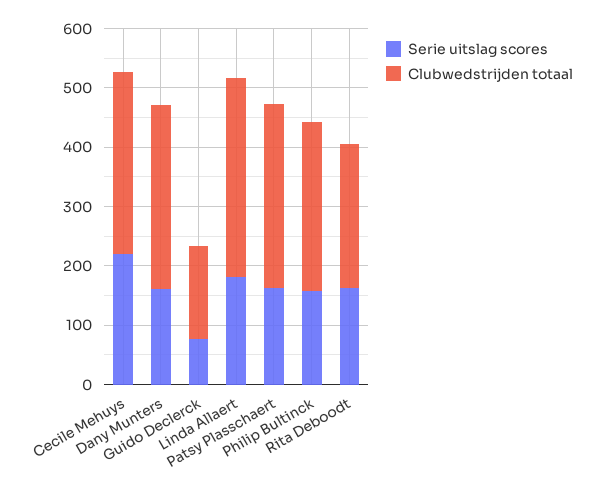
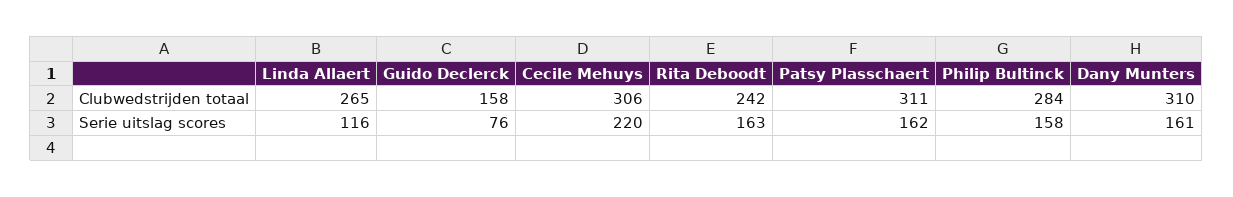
Serie uitslag scores, Linda Allaert: 180 -> 116
Clubwedstrijden totaal, Linda Allaert: 340 -> 265

